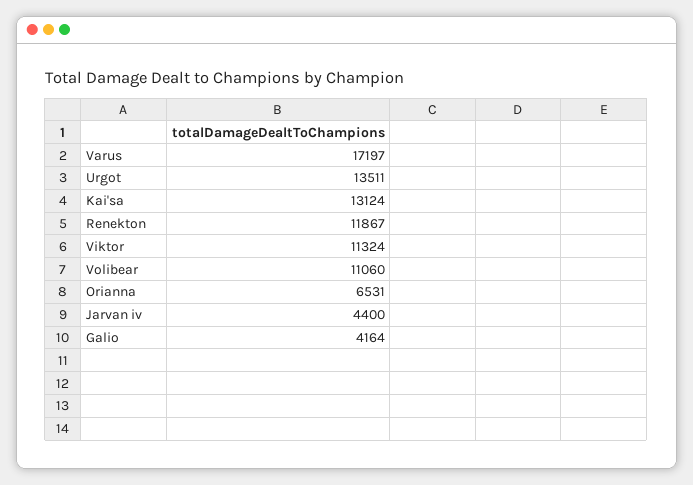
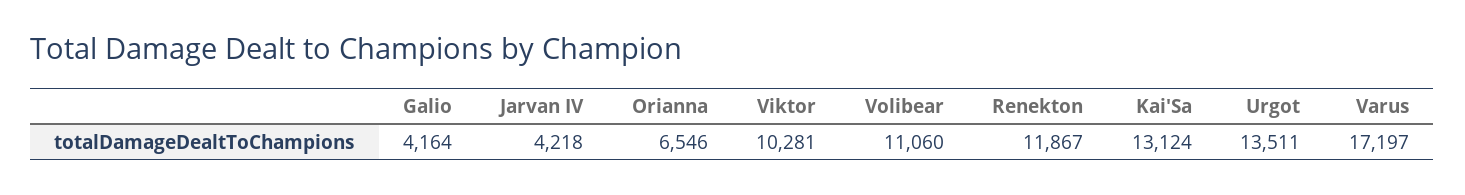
Viktor: 11324 -> 10281
Orianna: 6531 -> 6546
Jarvan iv: 4400 -> 4218

